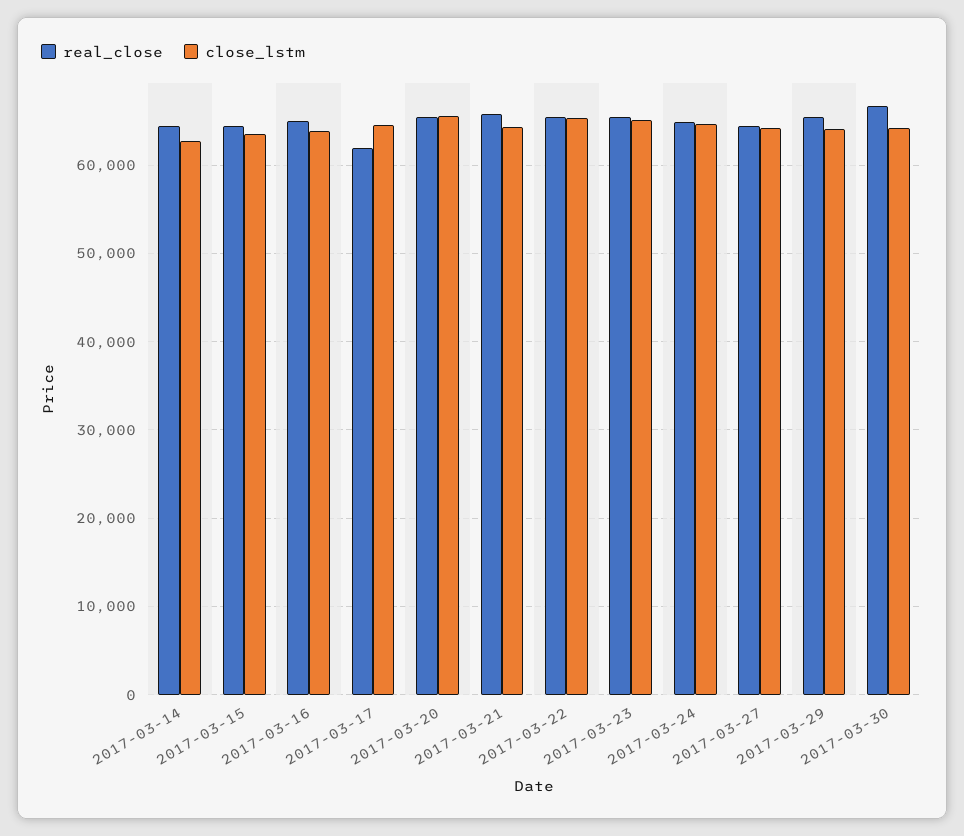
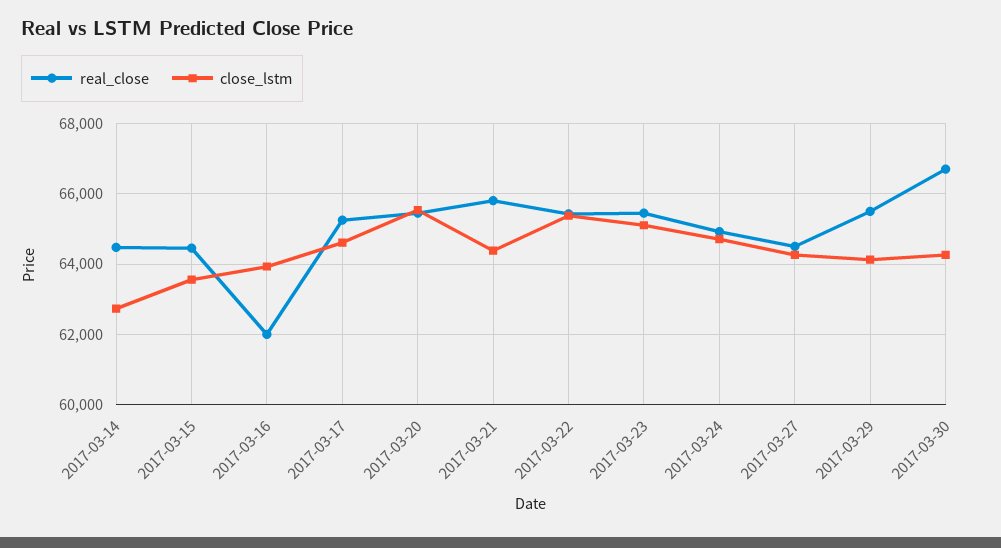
real_close, 2017-03-16: 65000 -> 62000
real_close, 2017-03-17: 62000 -> 65200

